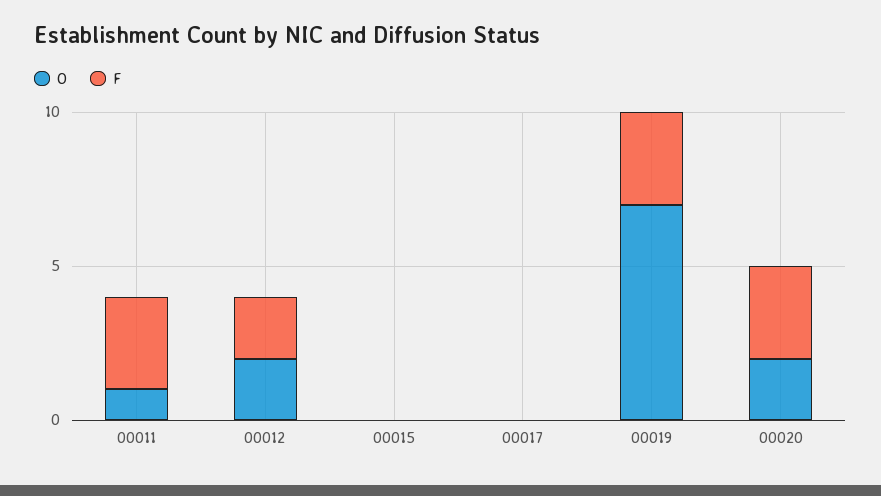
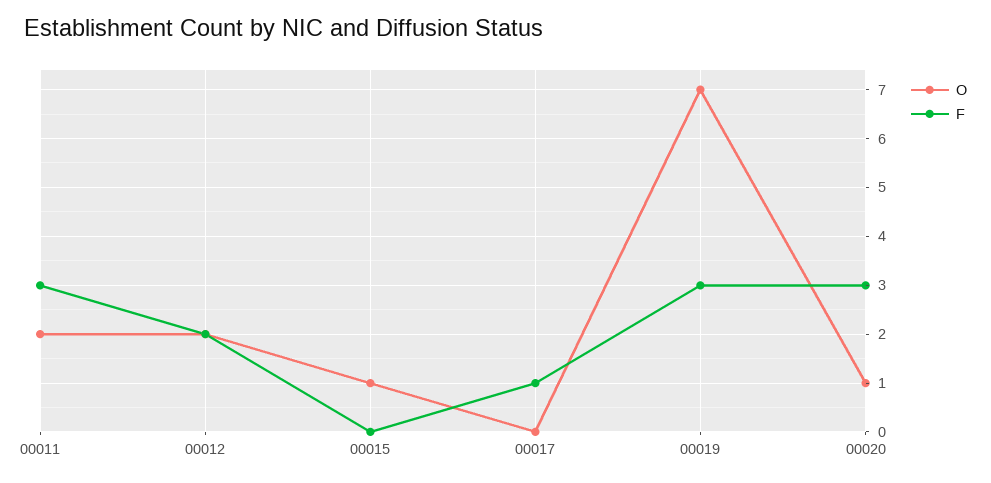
O, 00011: 1 -> 2
O, 00015: 0 -> 1
F, 00017: 0 -> 1
O, 00020: 2 -> 1

